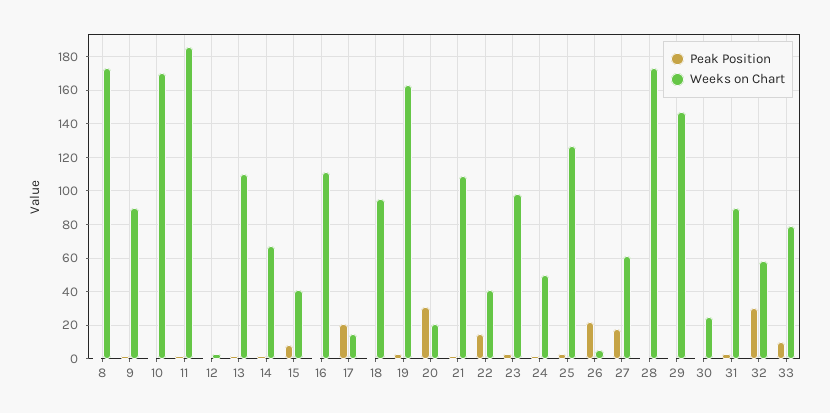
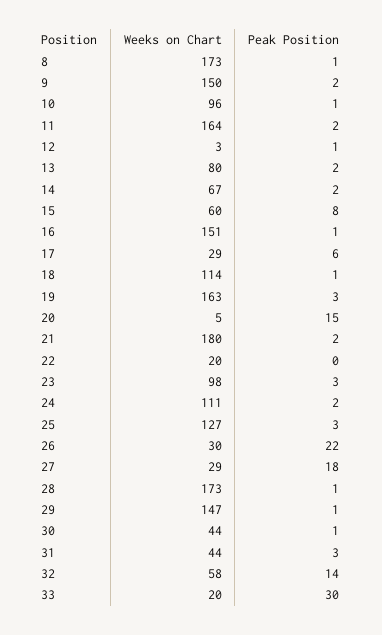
Weeks on Chart, 9: 90 -> 150
Weeks on Chart, 10: 170 -> 96
Weeks on Chart, 11: 185 -> 164
Weeks on Chart, 13: 110 -> 80
Weeks on Chart, 15: 40 -> 60
Weeks on Chart, 16: 110 -> 151
Peak Position, 17: 20 -> 6
Weeks on Chart, 17: 15 -> 29
Weeks on Chart, 18: 95 -> 114
Peak Position, 20: 30 -> 15
Weeks on Chart, 20: 20 -> 5
Weeks on Chart, 21: 110 -> 180
Peak Position, 22: 15 -> 0
Weeks on Chart, 22: 40 -> 20
Weeks on Chart, 24: 50 -> 111
Weeks on Chart, 26: 5 -> 30
Weeks on Chart, 27: 60 -> 29
Weeks on Chart, 30: 25 -> 44
Weeks on Chart, 31: 90 -> 44
Peak Position, 32: 30 -> 14
Peak Position, 33: 10 -> 30
Weeks on Chart, 33: 80 -> 20

